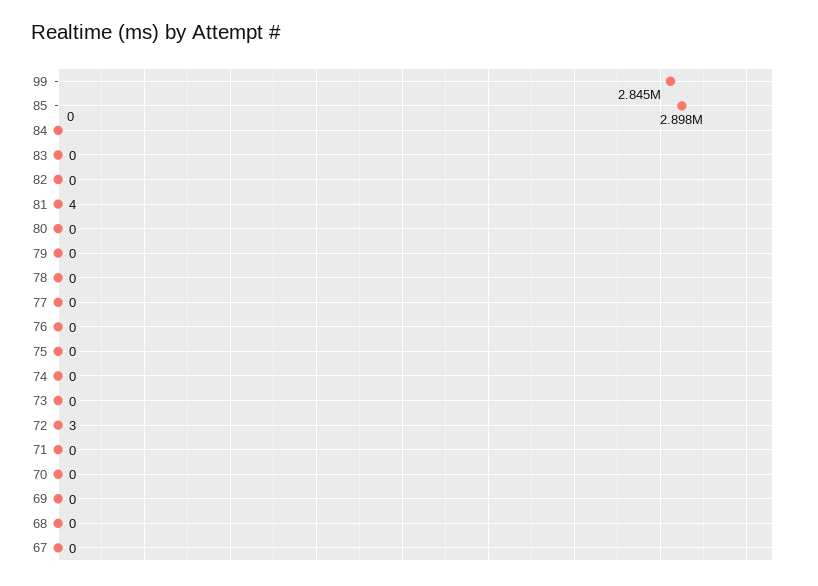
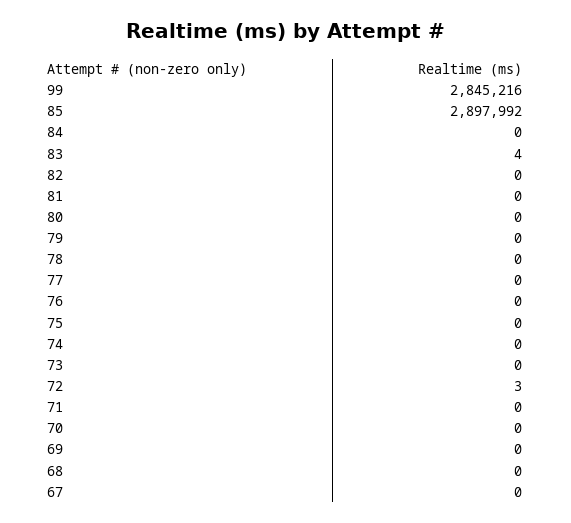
83: 0 -> 4
81: 4 -> 0

